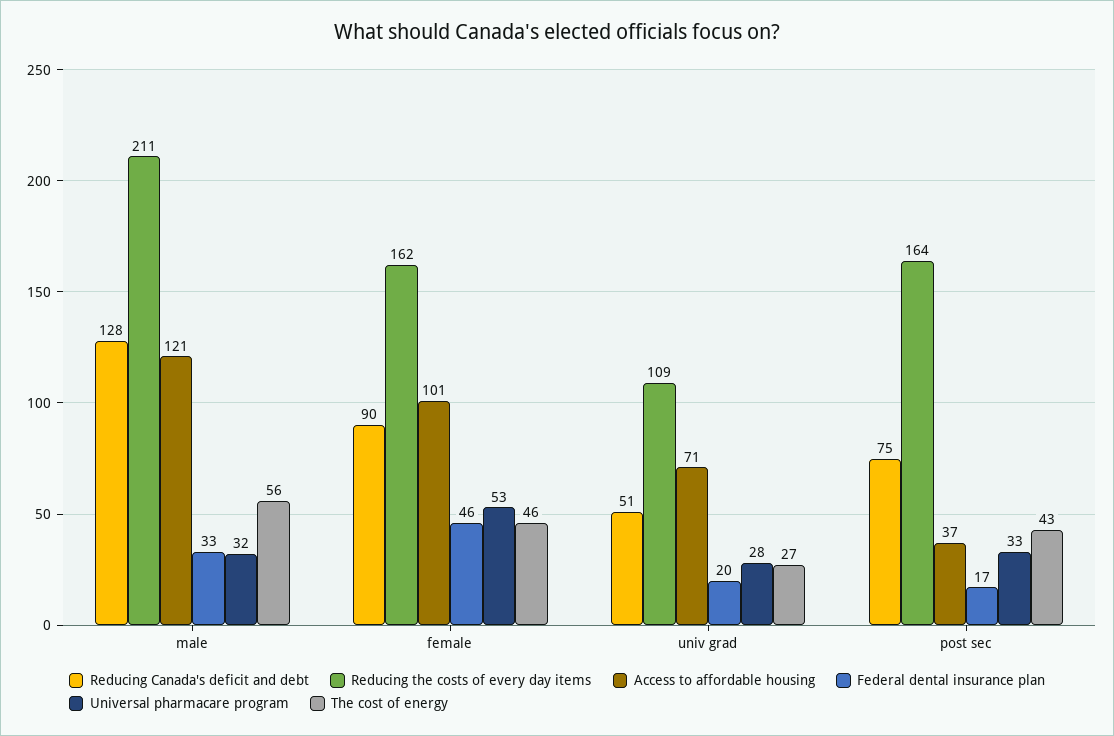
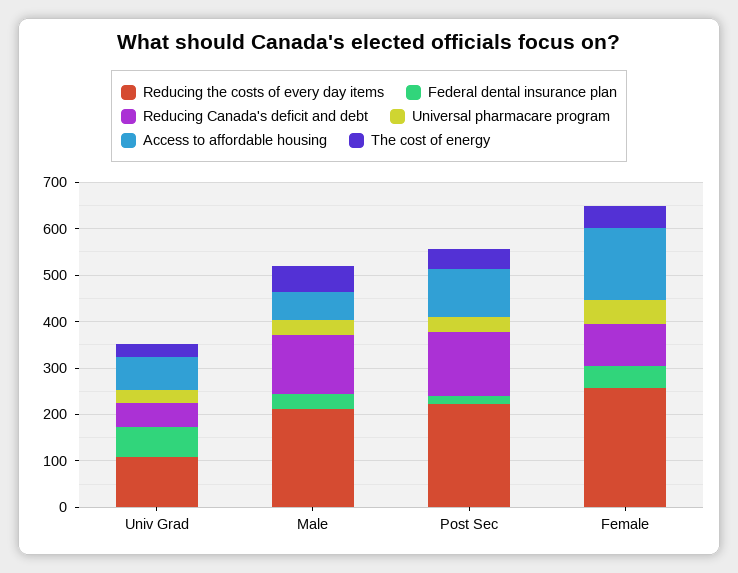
Access to affordable housing, male: 121 -> 60
Reducing the costs of every day items, female: 162 -> 260
Access to affordable housing, female: 101 -> 160
Federal dental insurance plan, univ grad: 20 -> 60
Reducing Canada's deficit and debt, post sec: 75 -> 140
Reducing the costs of every day items, post sec: 164 -> 220
Access to affordable housing, post sec: 37 -> 100

